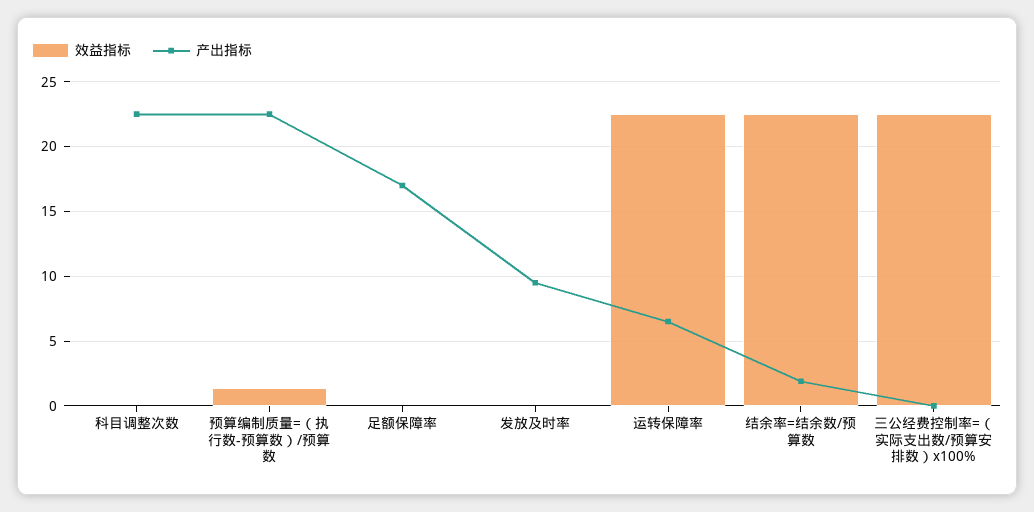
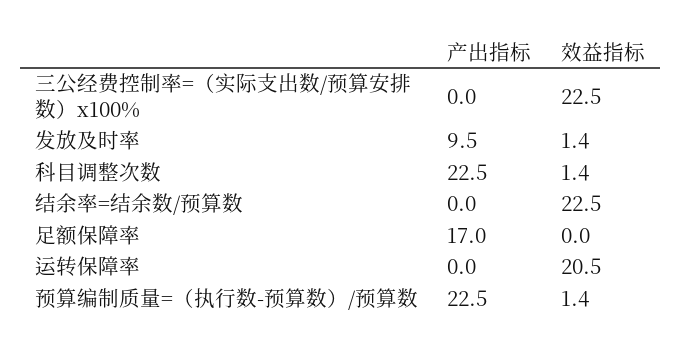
效益指标, 科目调整次数: 0 -> 1.4
效益指标, 发放及时率: 0 -> 1.4
效益指标, 运转保障率: 22.5 -> 20.5
产出指标, 运转保障率: 6.5 -> 0
产出指标, 结余率=结余数/预算数: 2 -> 0

